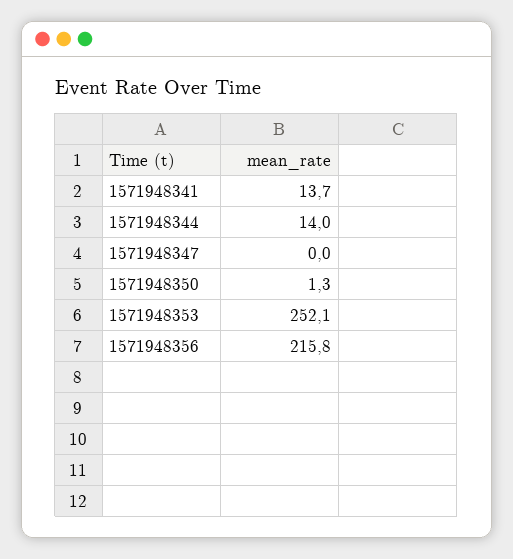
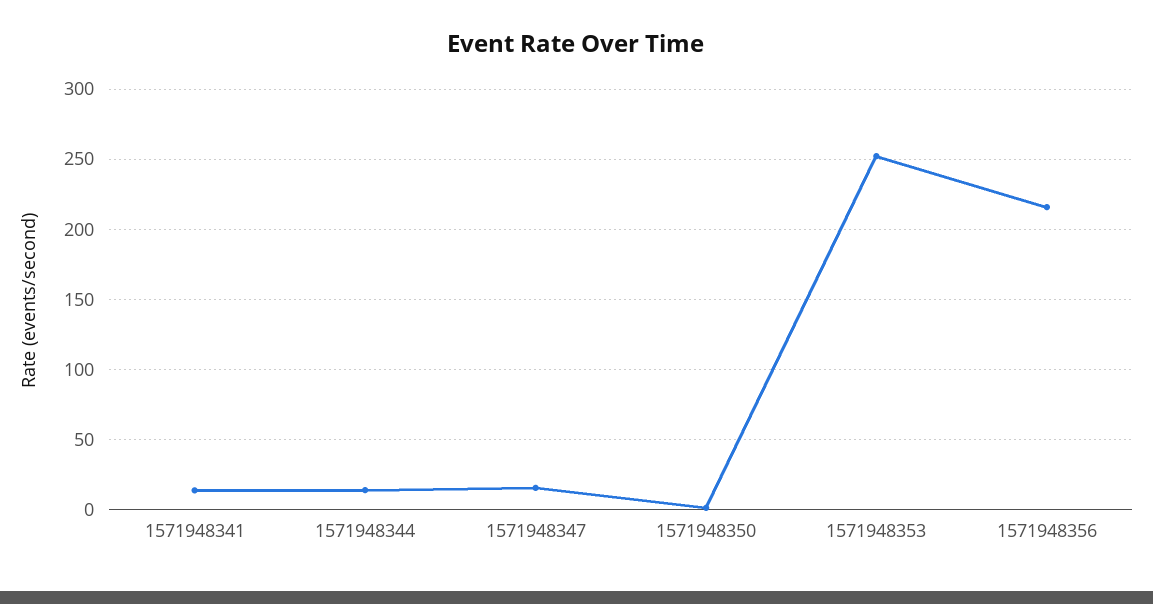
1571948347: 0 -> 15

